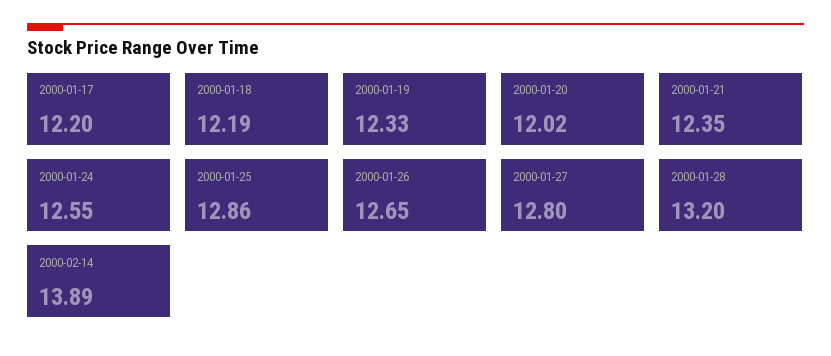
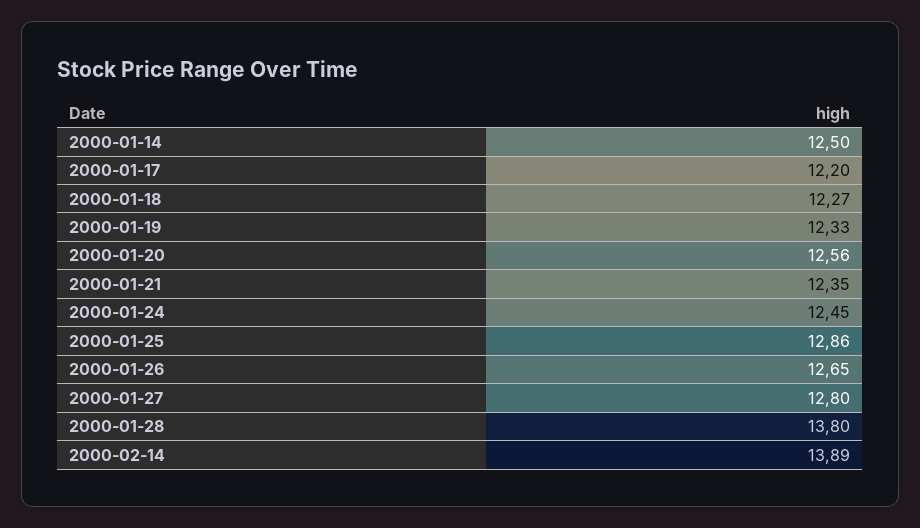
2000-01-18: 12.19 -> 12.27
2000-01-20: 12.02 -> 12.56
2000-01-24: 12.55 -> 12.45
2000-01-28: 13.2 -> 13.8
2000-01-14: none -> 12.5

